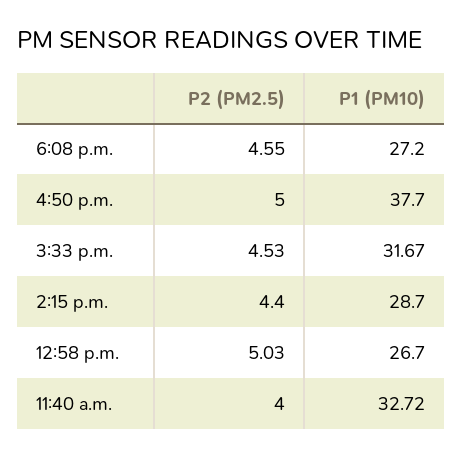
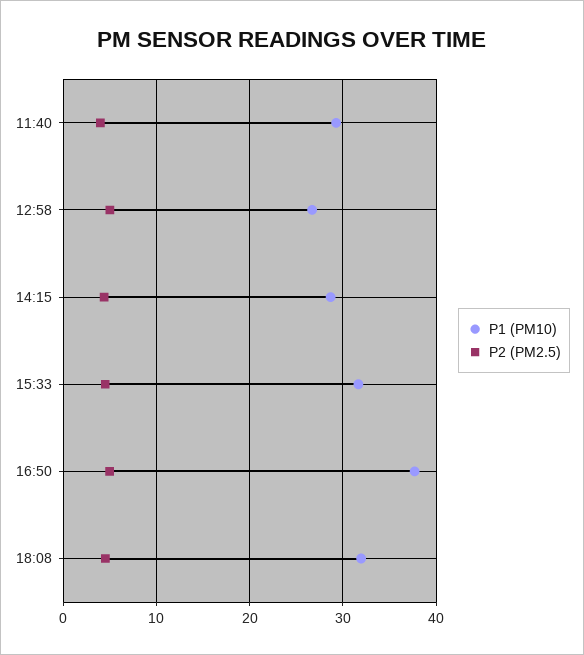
P1 (PM10), 6:08 p.m.: 27.2 -> 32
P1 (PM10), 11:40 a.m.: 32.72 -> 29

